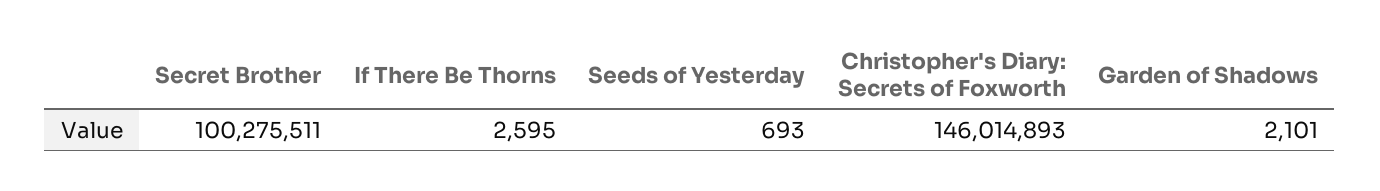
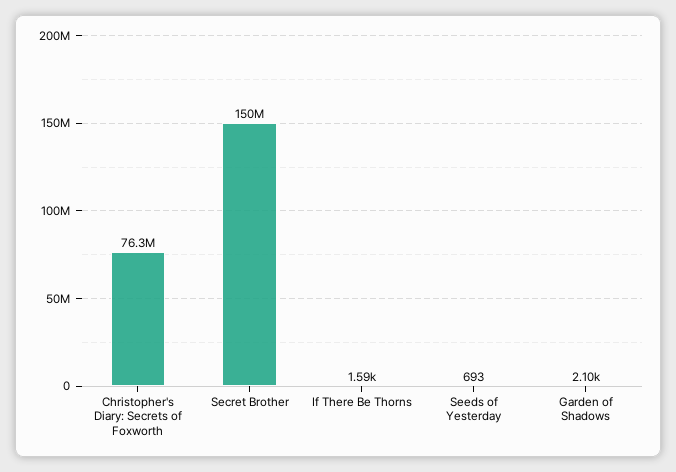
Secret Brother: 100275511 -> 150000000
If There Be Thorns: 2595 -> 1590
Christopher's Diary: Secrets of Foxworth: 146014893 -> 76300000

